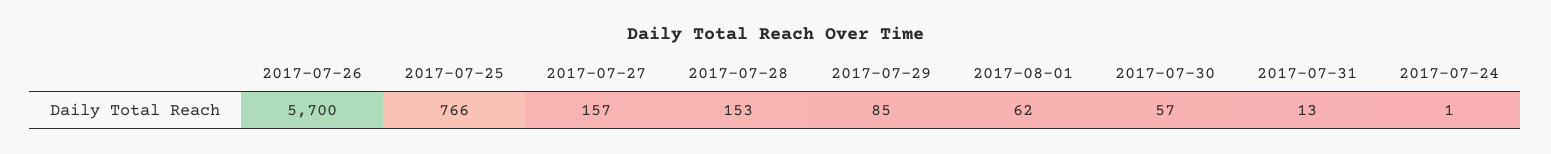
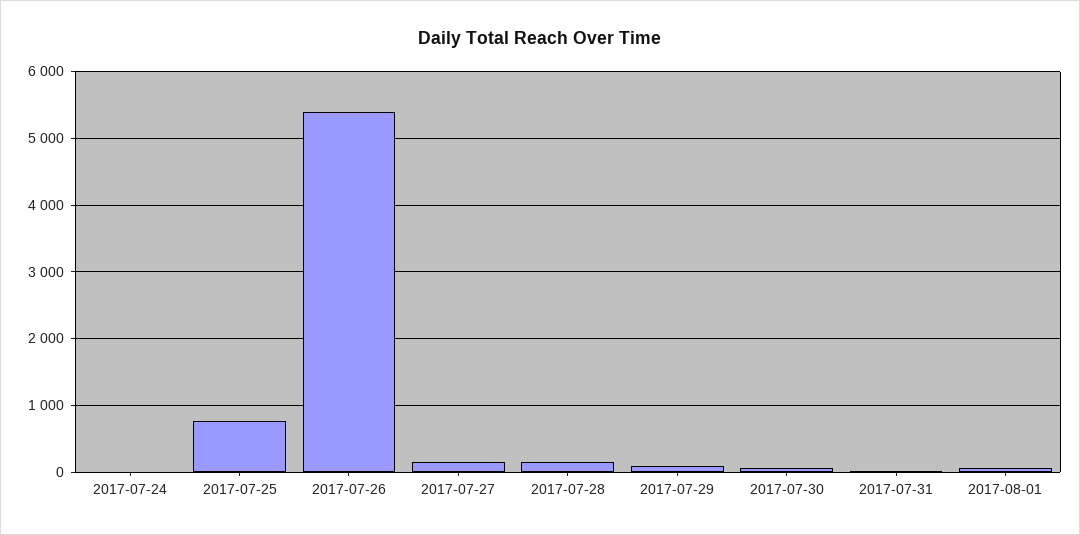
2017-07-26: 5700 -> 5400

